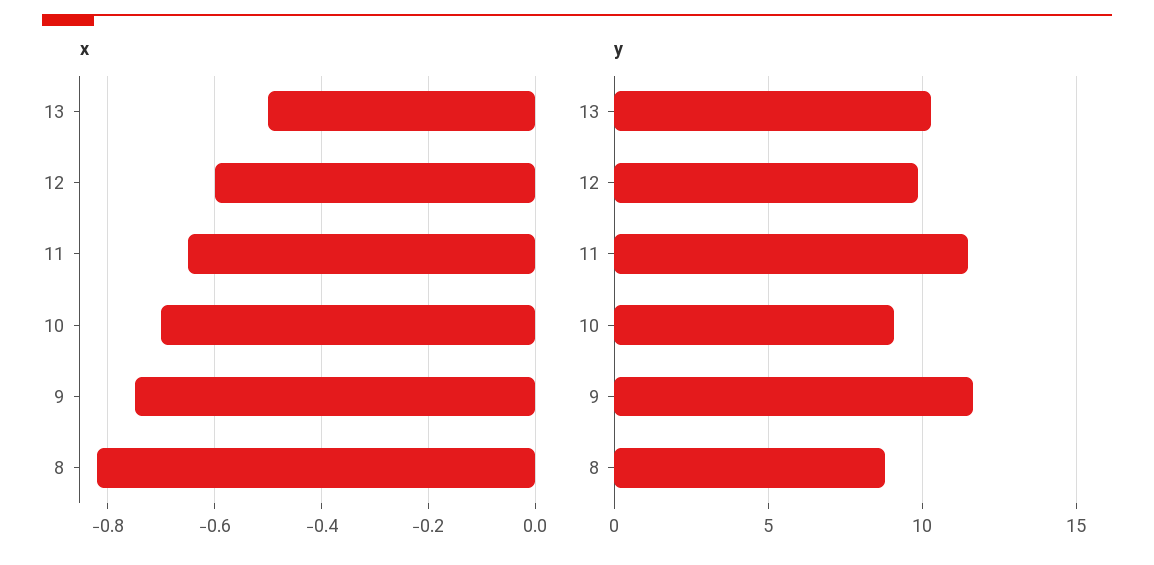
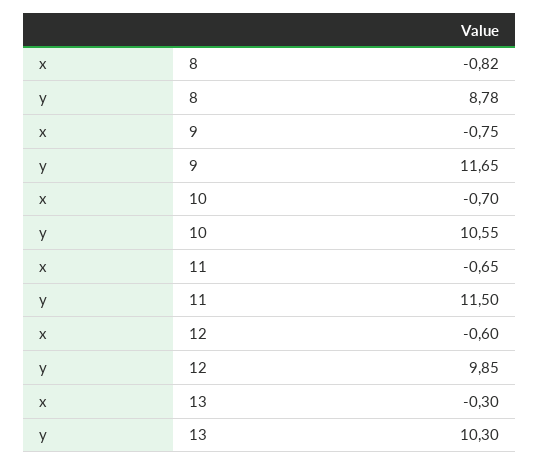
x, 13: -0.5 -> -0.3
y, 10: 9 -> 10.55

